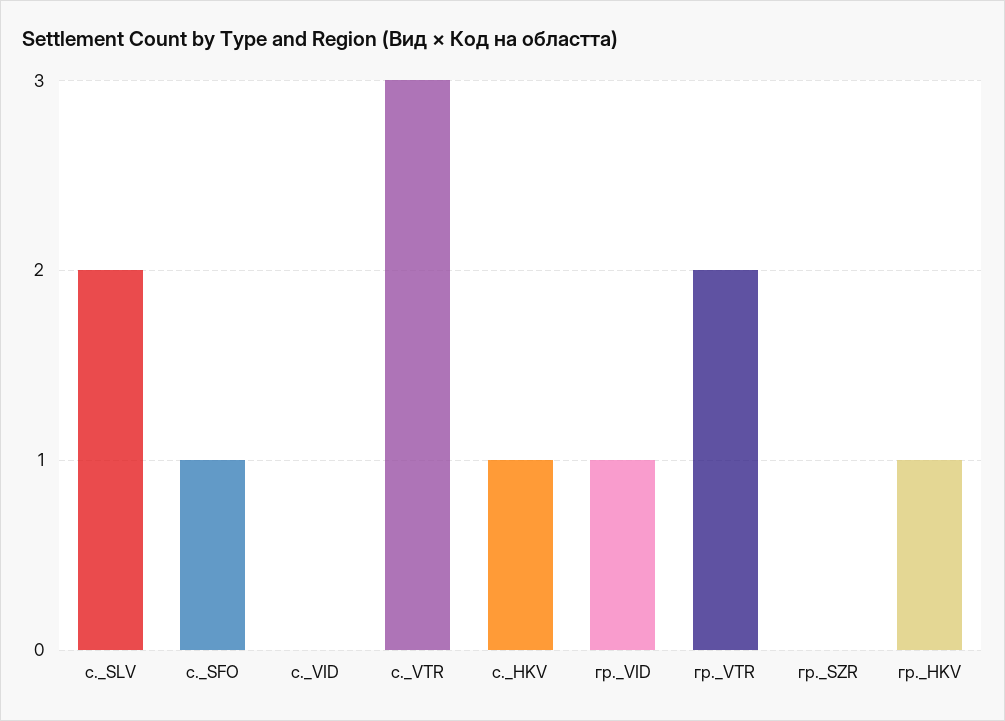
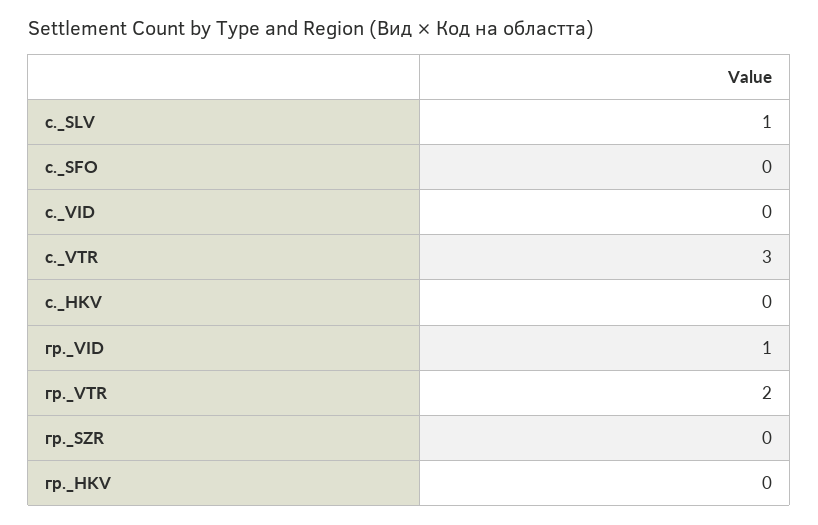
с._SLV: 2 -> 1
с._SFO: 1 -> 0
с._HKV: 1 -> 0
гр._HKV: 1 -> 0

